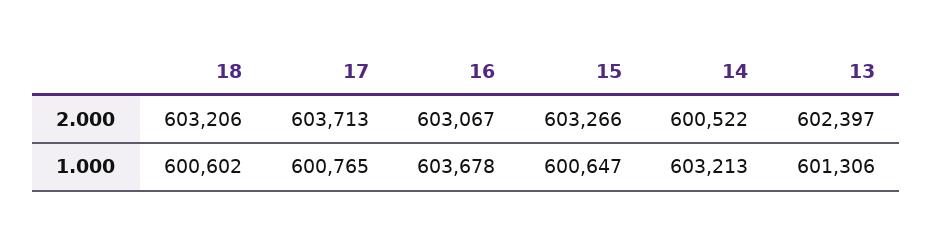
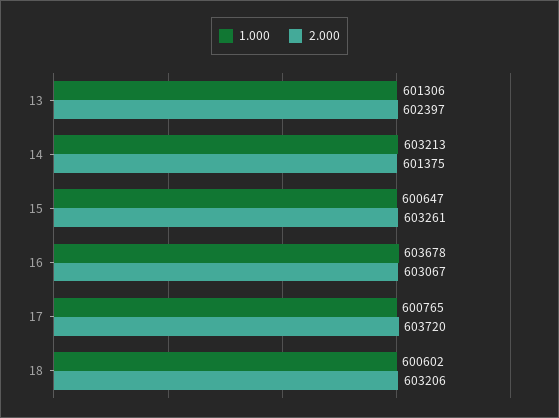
2.000, 17: 603713 -> 603720
2.000, 15: 603266 -> 603261
2.000, 14: 600522 -> 601375

